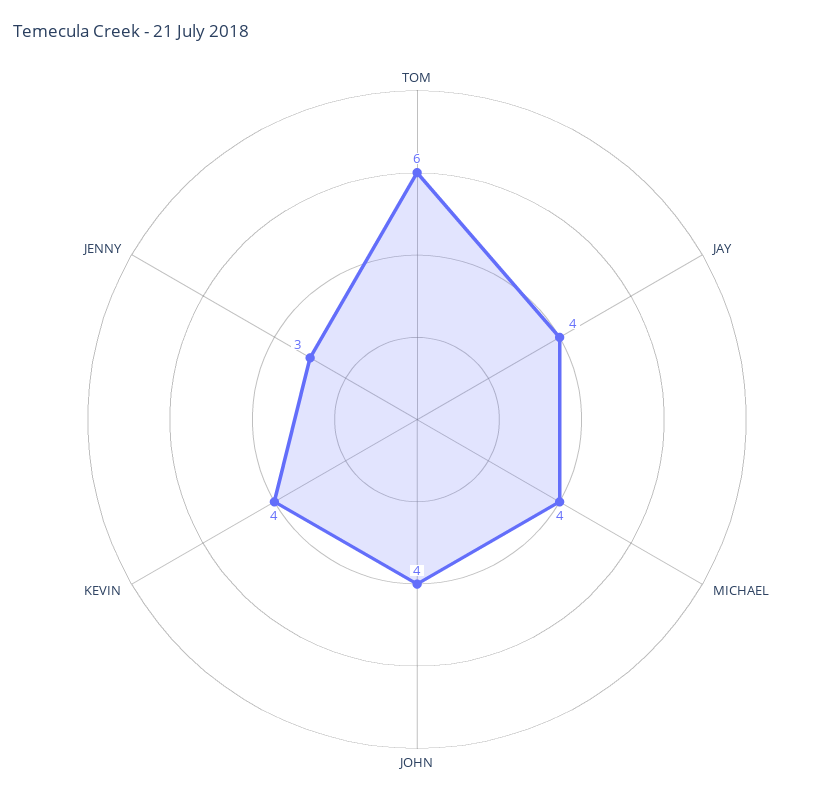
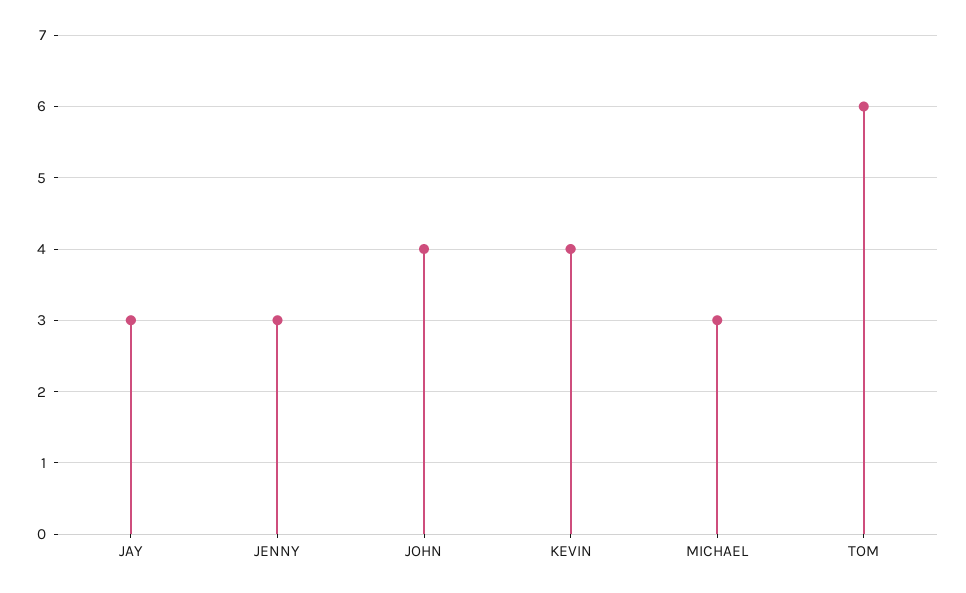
JAY: 4 -> 3
MICHAEL: 4 -> 3

